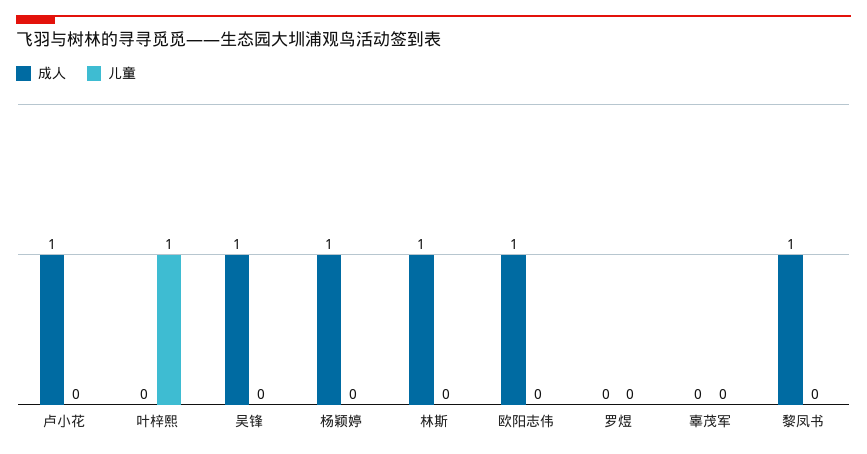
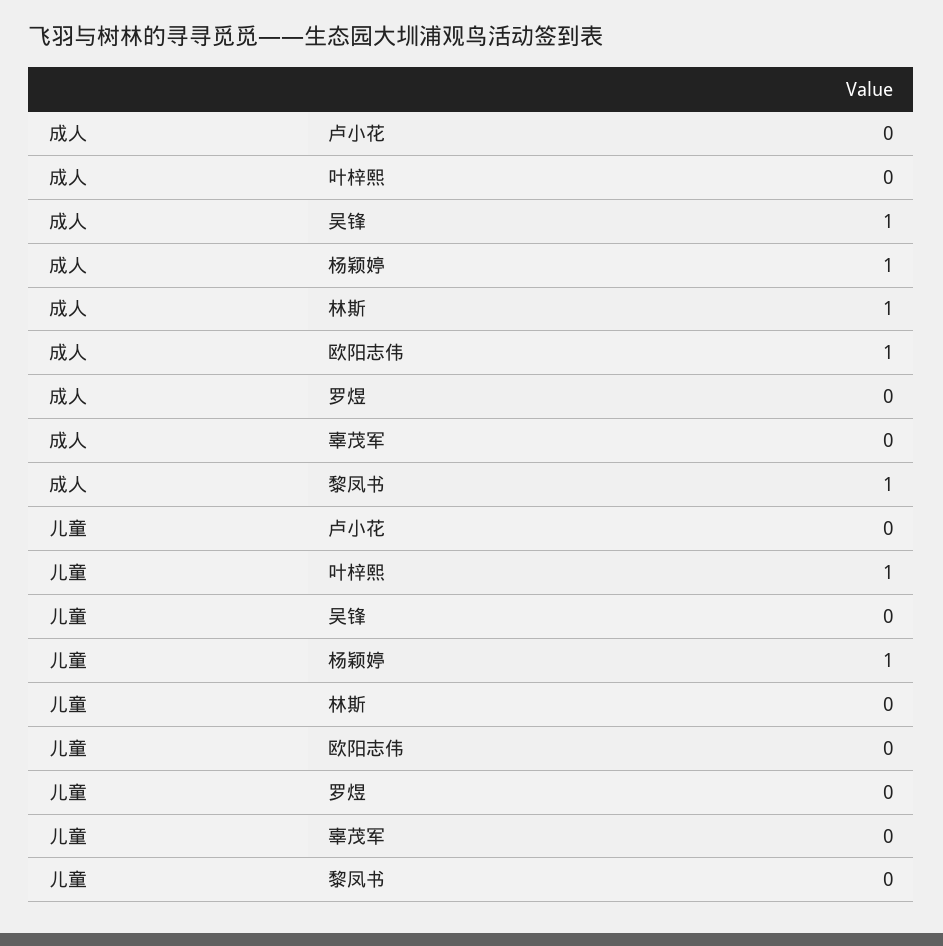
成人, 卢小花: 1 -> 0
儿童, 杨颖婷: 0 -> 1

